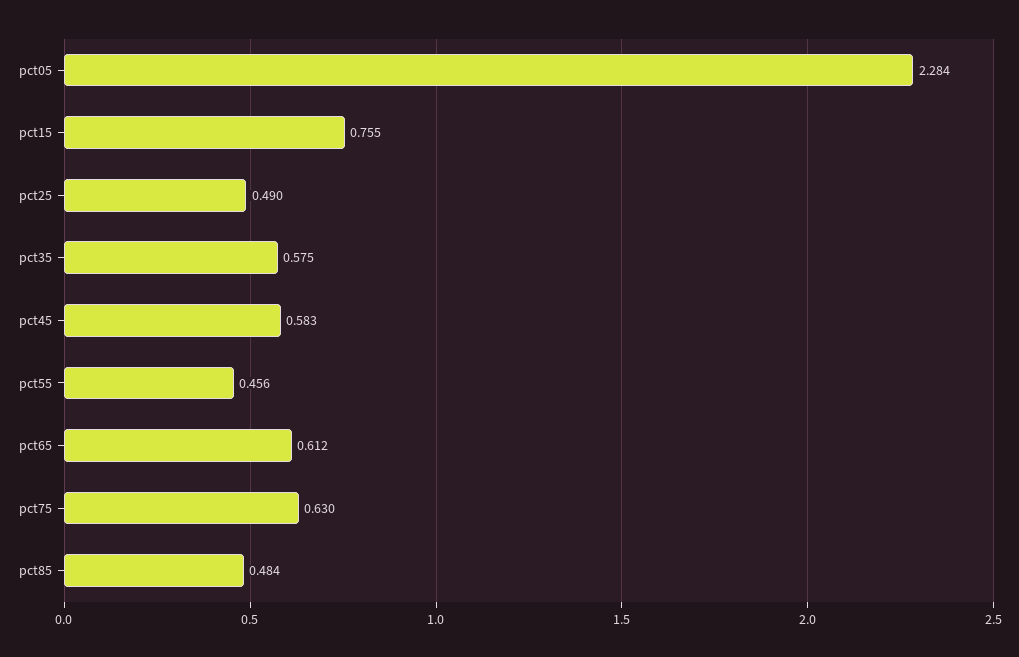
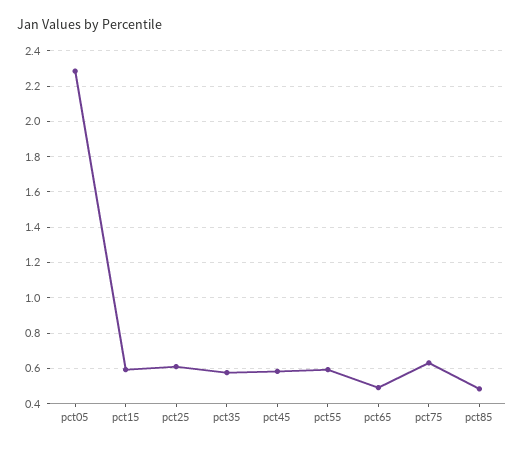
pct15: 0.755 -> 0.6
pct25: 0.49 -> 0.6
pct55: 0.456 -> 0.6
pct65: 0.612 -> 0.5

